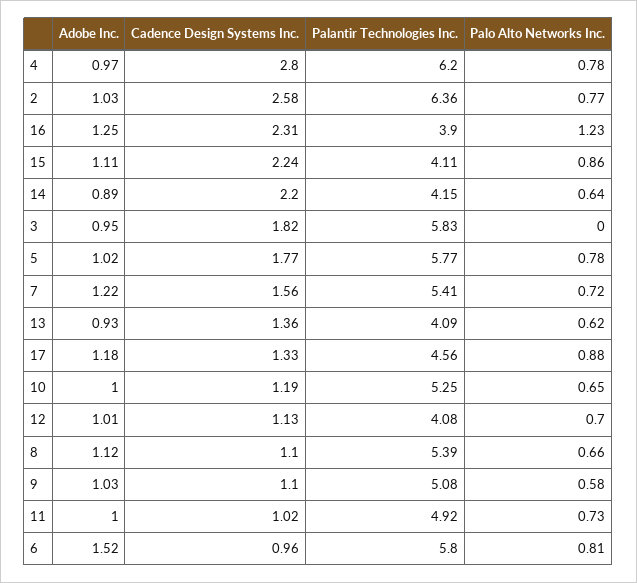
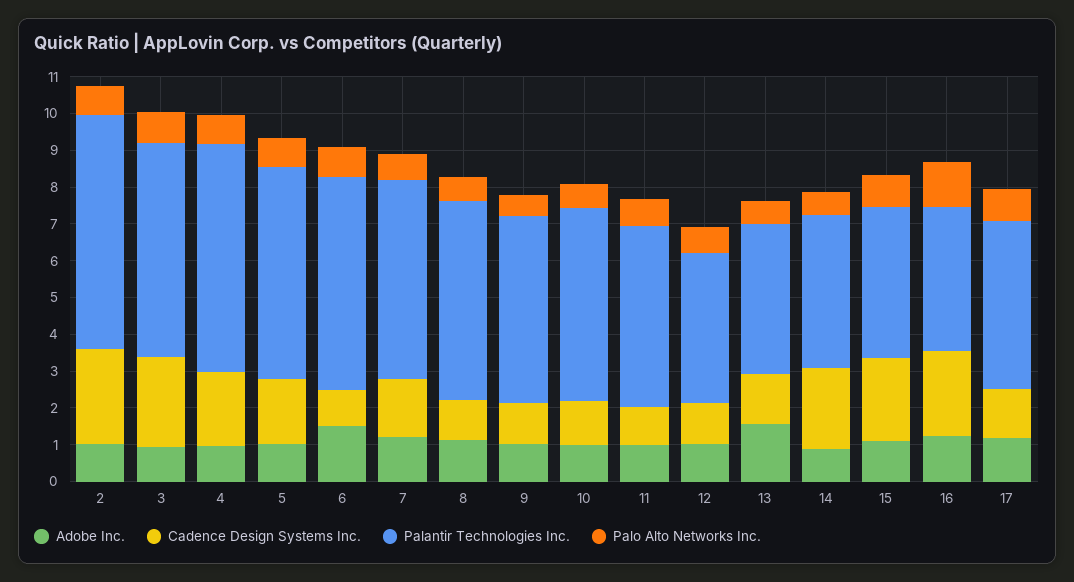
Cadence Design Systems Inc., 4: 2.8 -> 2
Cadence Design Systems Inc., 3: 1.82 -> 2.5
Palo Alto Networks Inc., 3: 0 -> 0.75
Adobe Inc., 13: 0.93 -> 1.5

